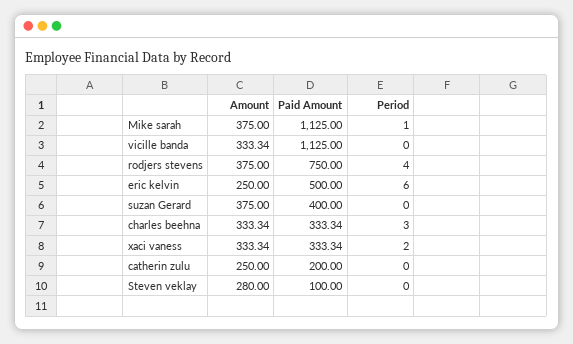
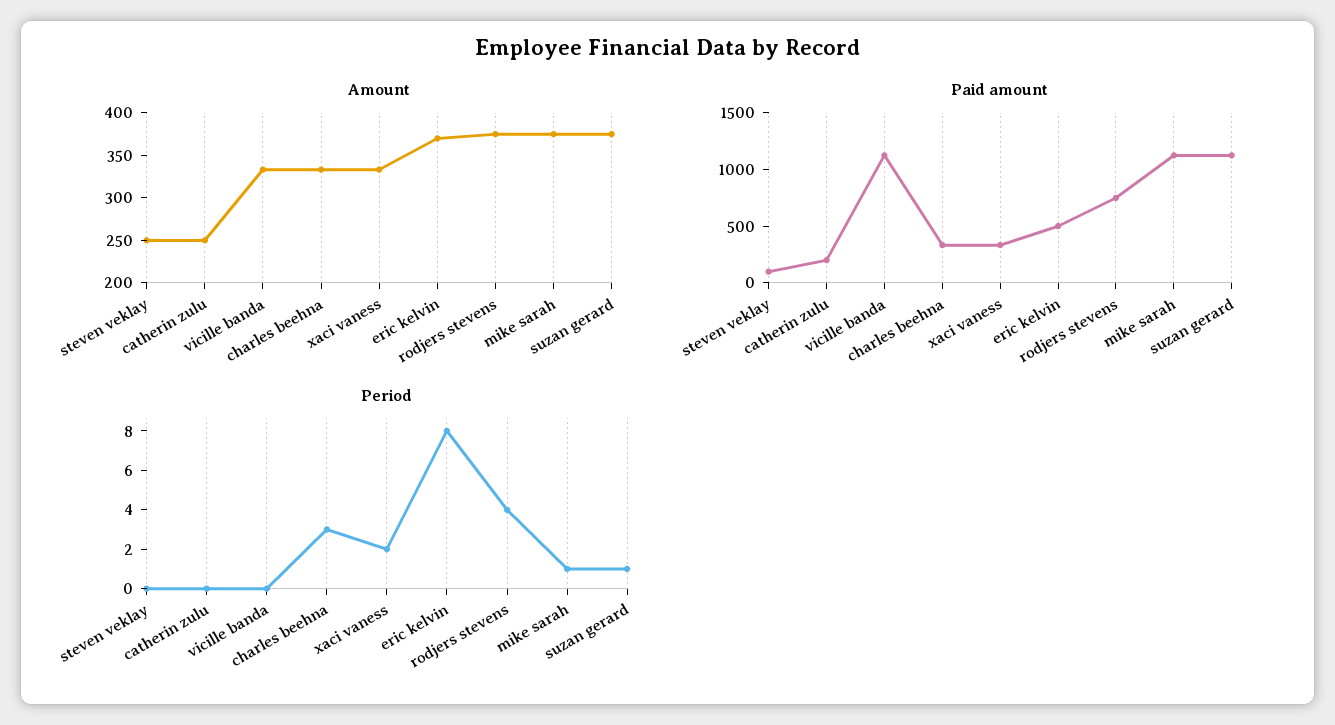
Amount, eric kelvin: 250 -> 370
Period, eric kelvin: 6 -> 8
Paid Amount, suzan Gerard: 400 -> 1100
Period, suzan Gerard: 0 -> 1
Amount, Steven veklay: 280 -> 250

